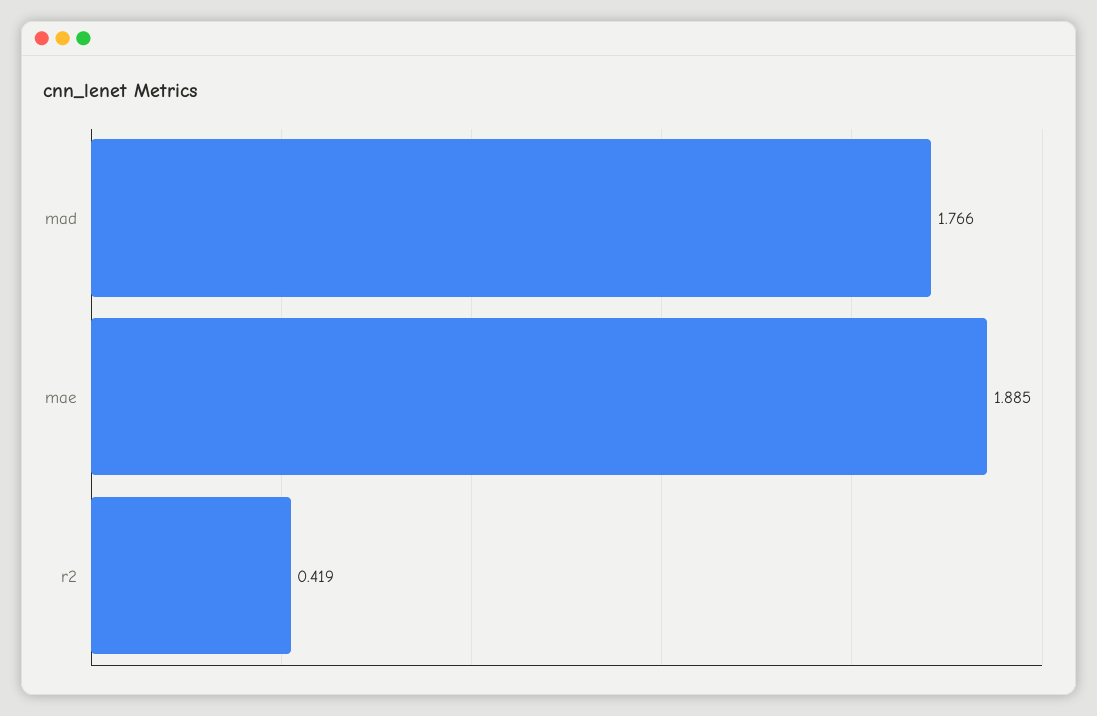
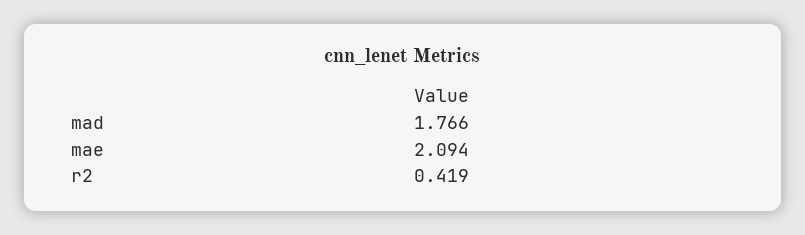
mae: 1.885 -> 2.094

